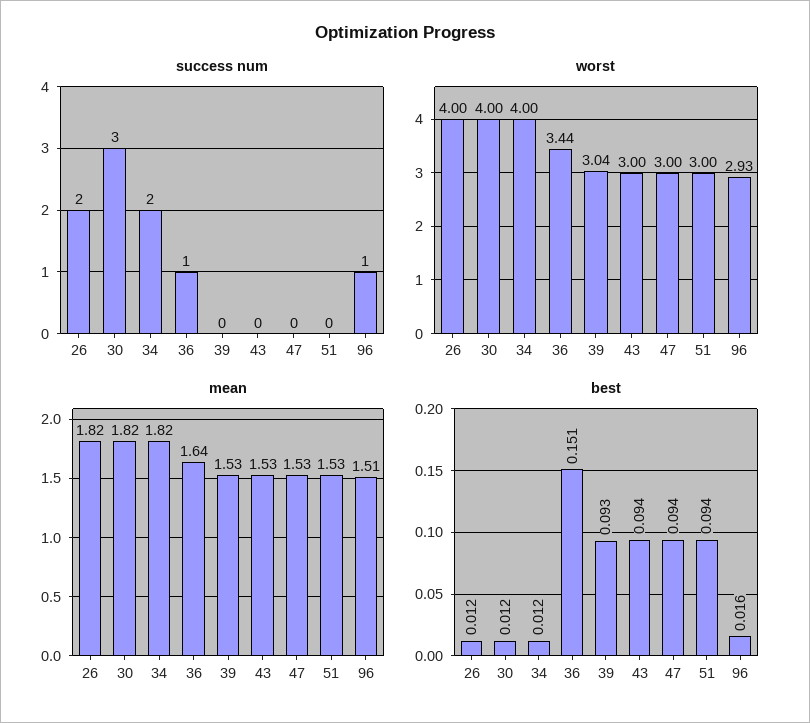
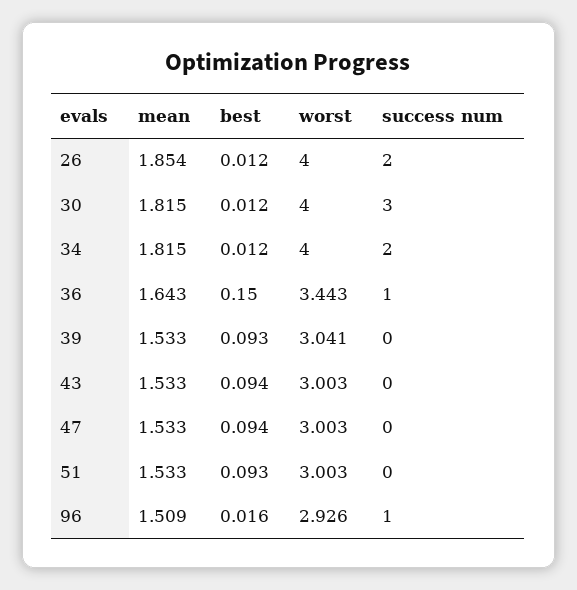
mean, 26: 1.82 -> 1.854
best, 36: 0.151 -> 0.15
best, 51: 0.094 -> 0.093

